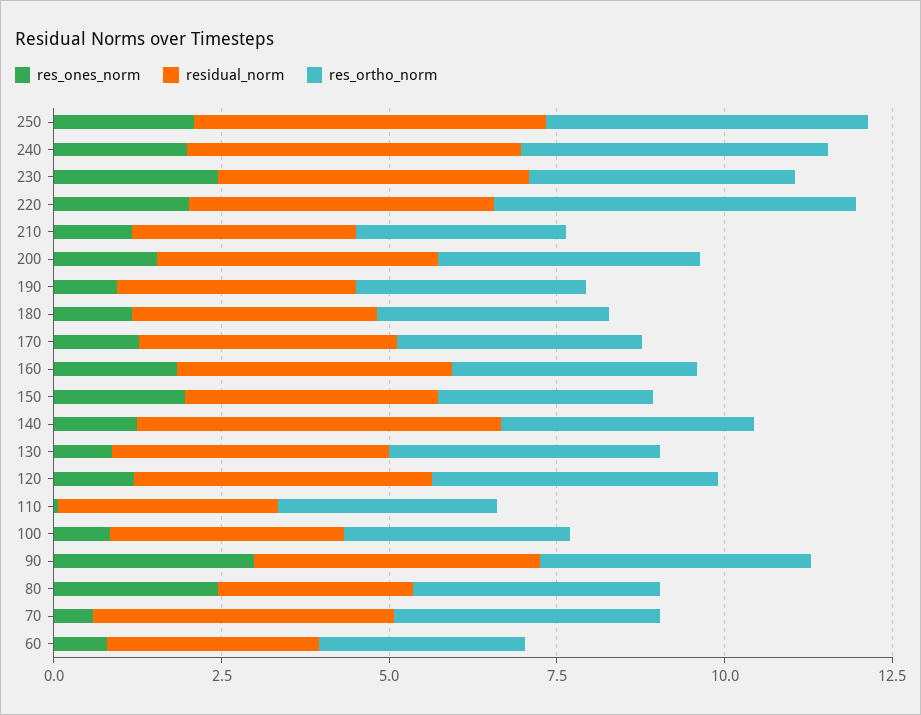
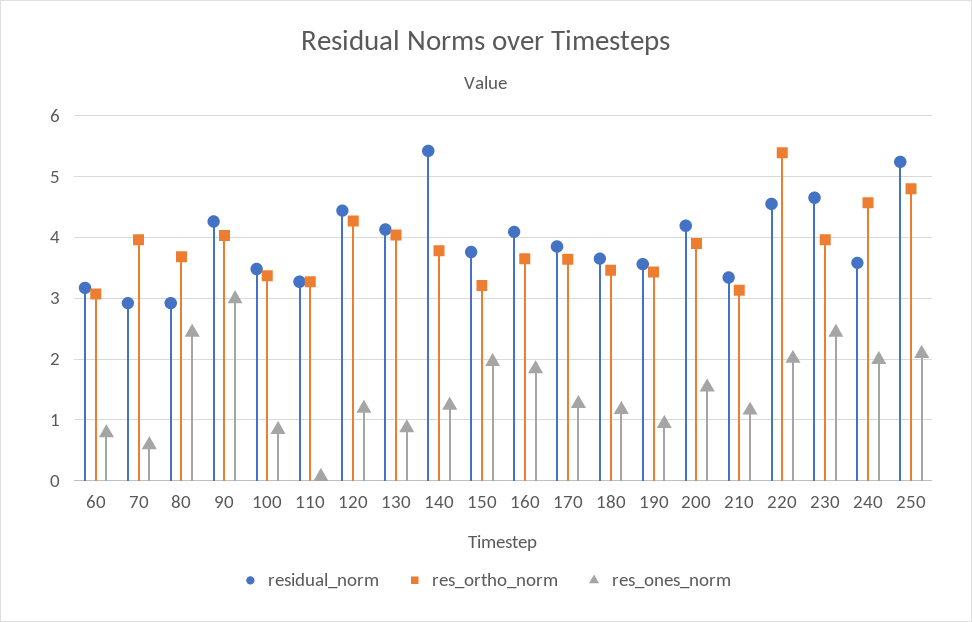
residual_norm, 240: 5 -> 3.6
residual_norm, 70: 4.5 -> 2.9

